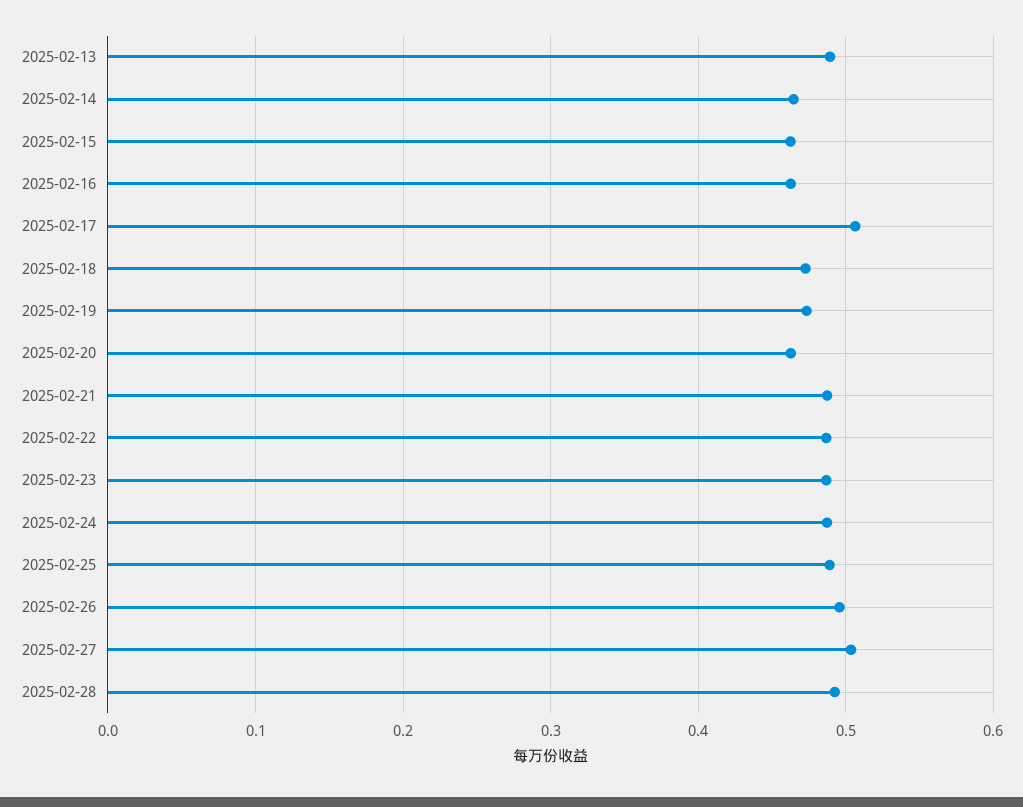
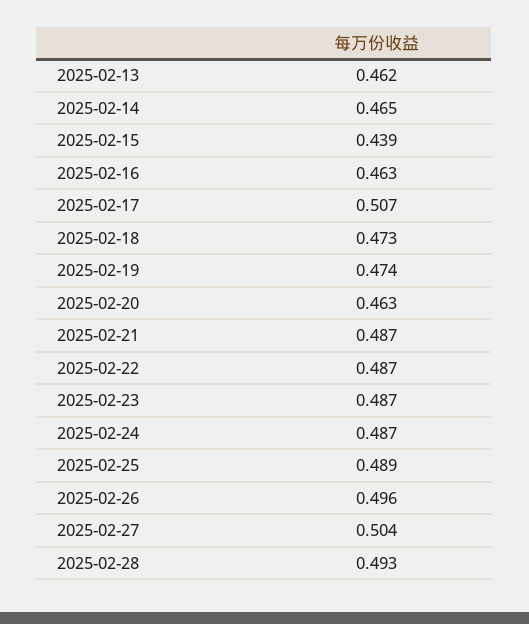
2025-02-13: 0.49 -> 0.462
2025-02-15: 0.46 -> 0.439

